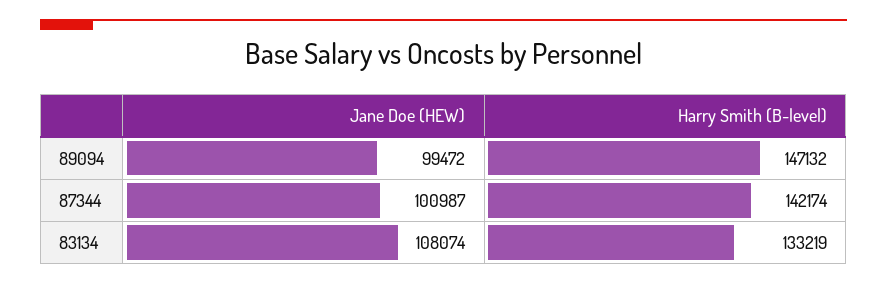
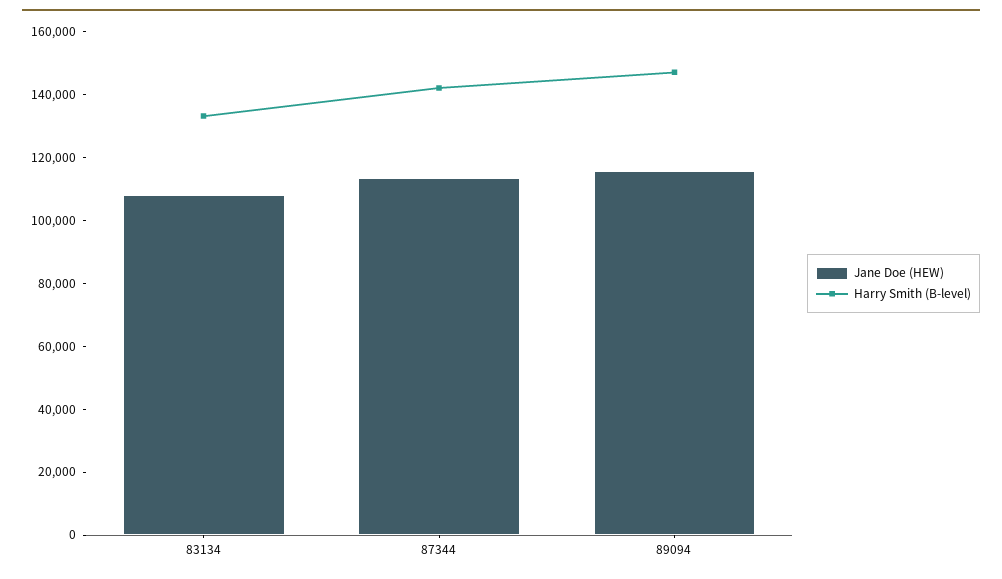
Jane Doe (HEW), 89094: 99472 -> 115000
Jane Doe (HEW), 87344: 100987 -> 115000

